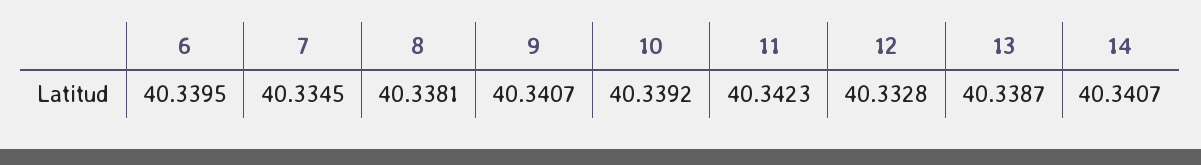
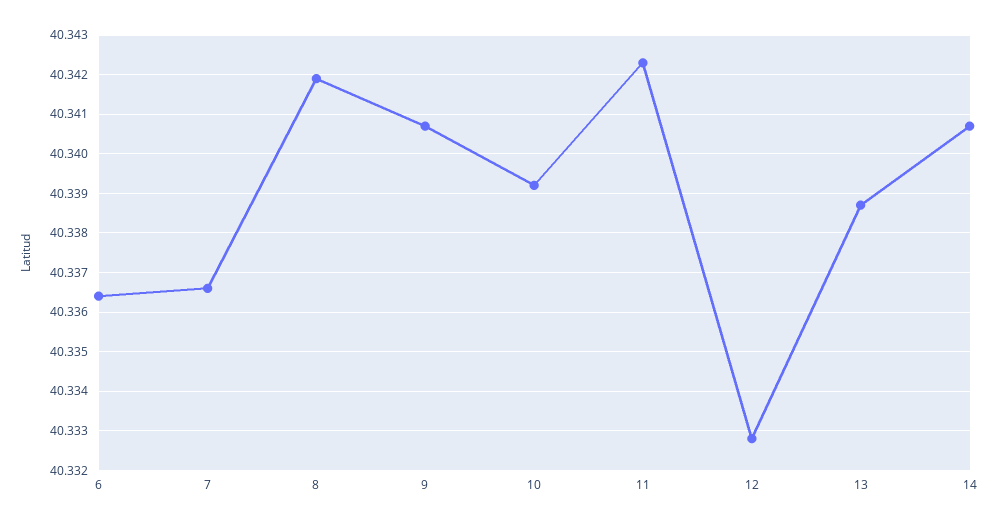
6: 40.3395 -> 40.3365
7: 40.3345 -> 40.3365
8: 40.3381 -> 40.342

